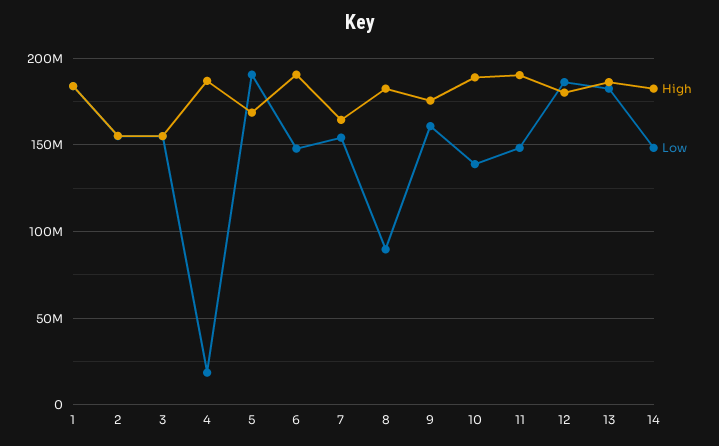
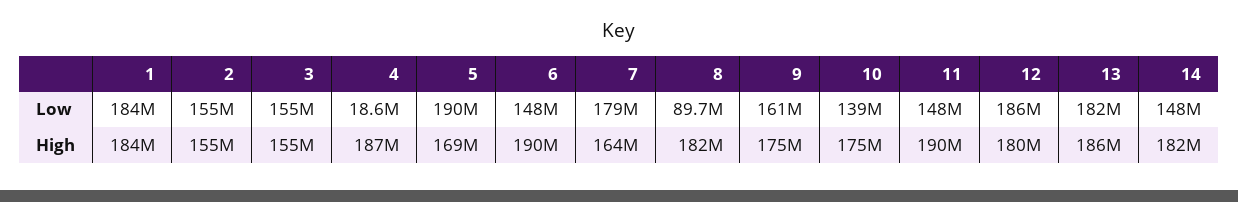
Low, 7: 155000000 -> 179000000
High, 10: 190000000 -> 175000000

